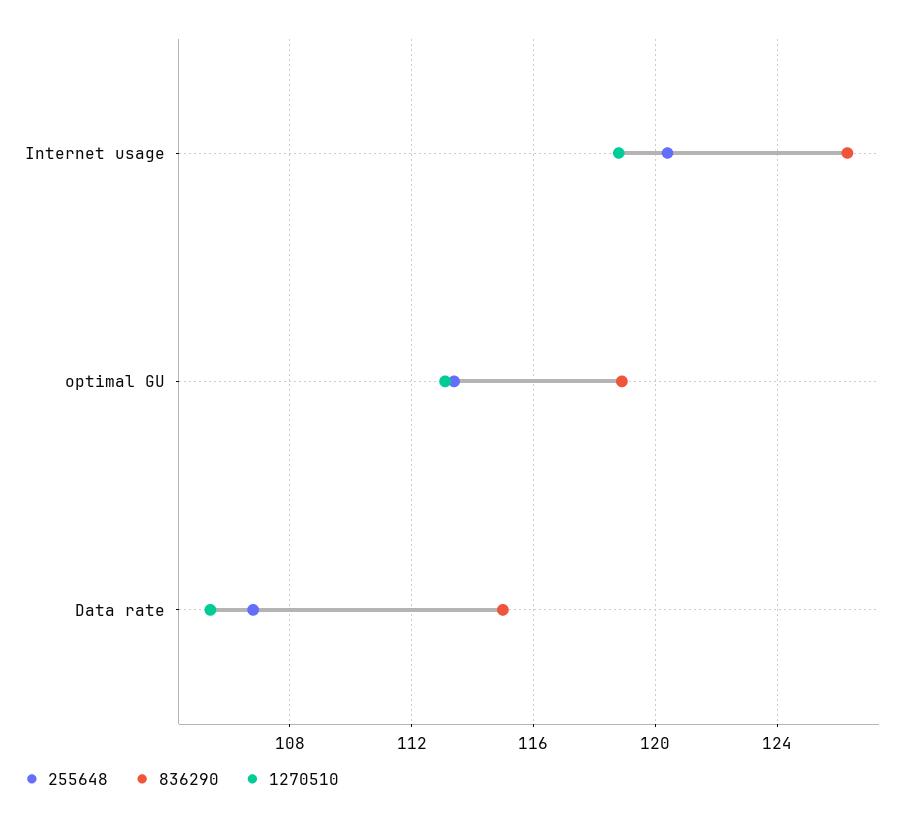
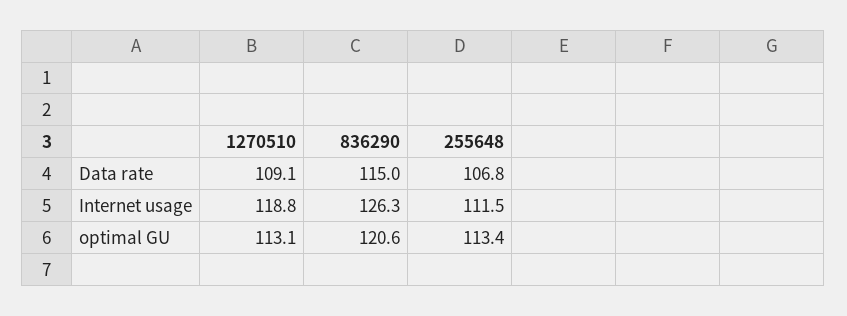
255648, Internet usage: 120.5 -> 111.5
836290, optimal GU: 119 -> 120.6
1270510, Data rate: 105.5 -> 109.1

